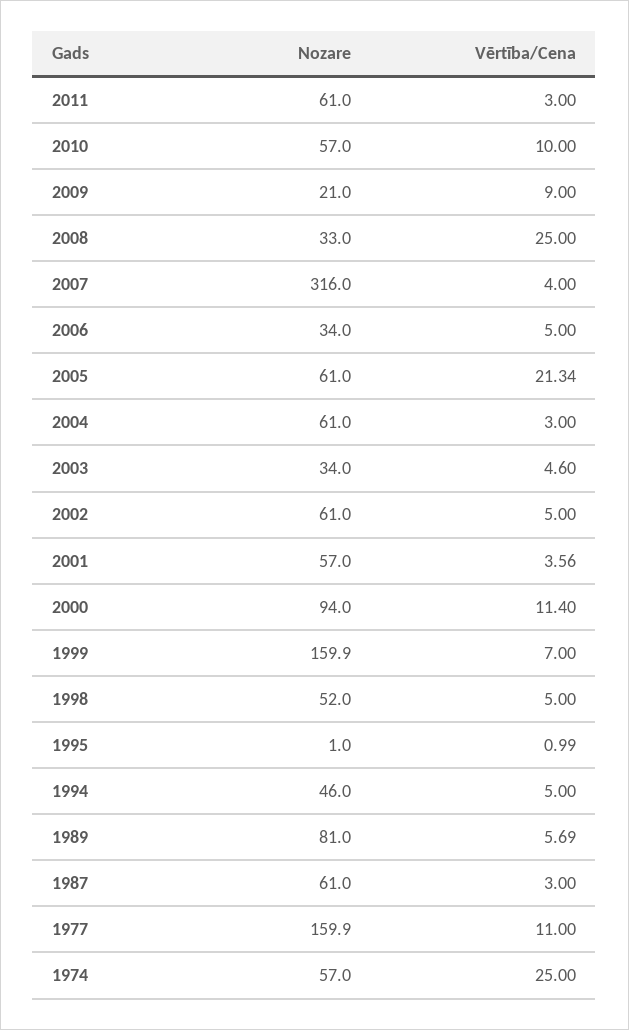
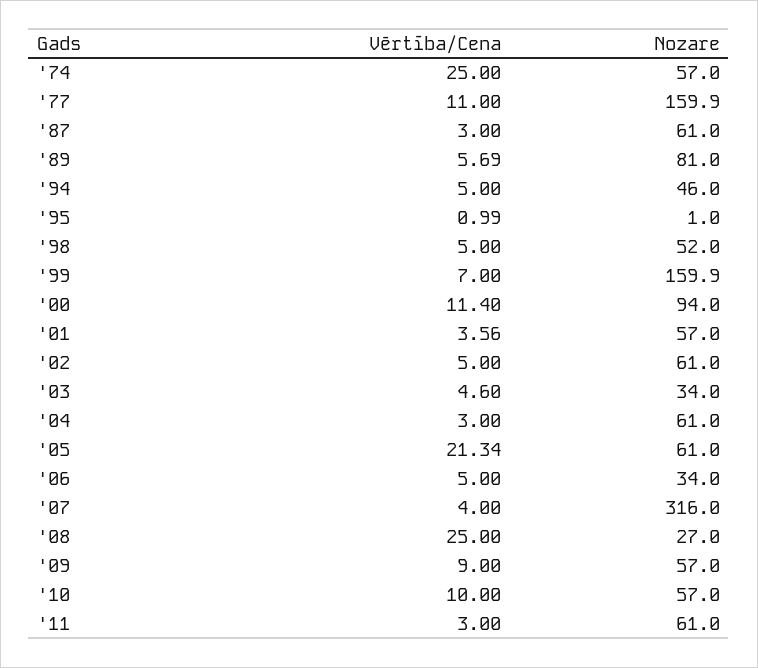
Nozare, 2009: 21 -> 57
Nozare, 2008: 33 -> 27

